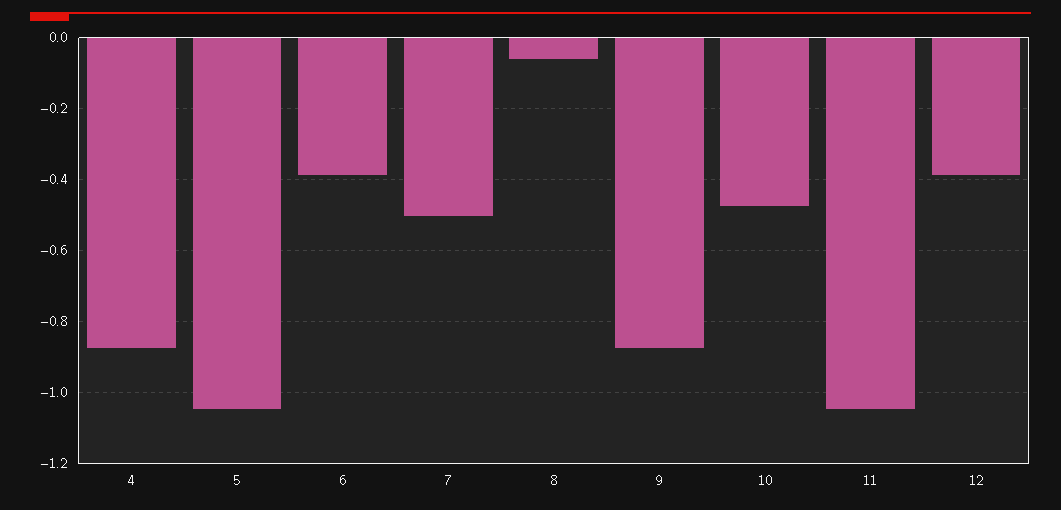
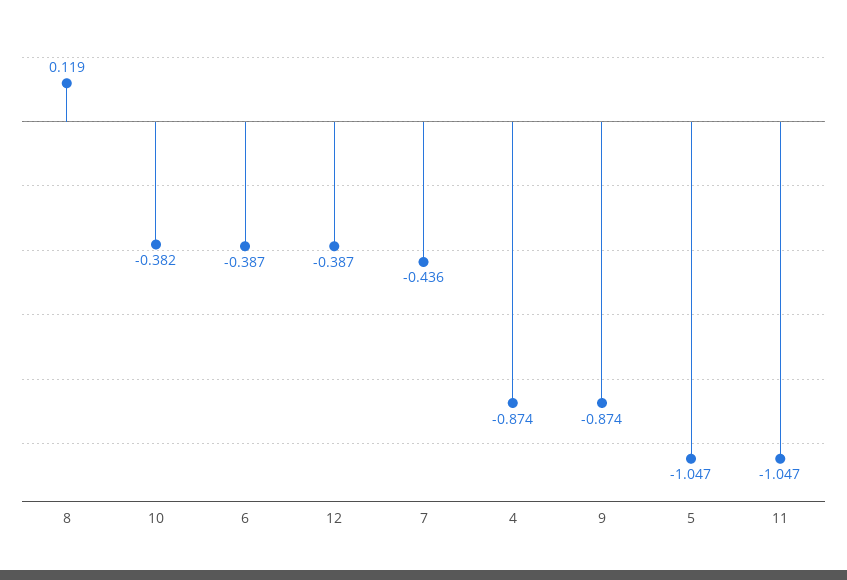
7: -0.5 -> -0.436
8: -0.06 -> 0.119
10: -0.48 -> -0.382

